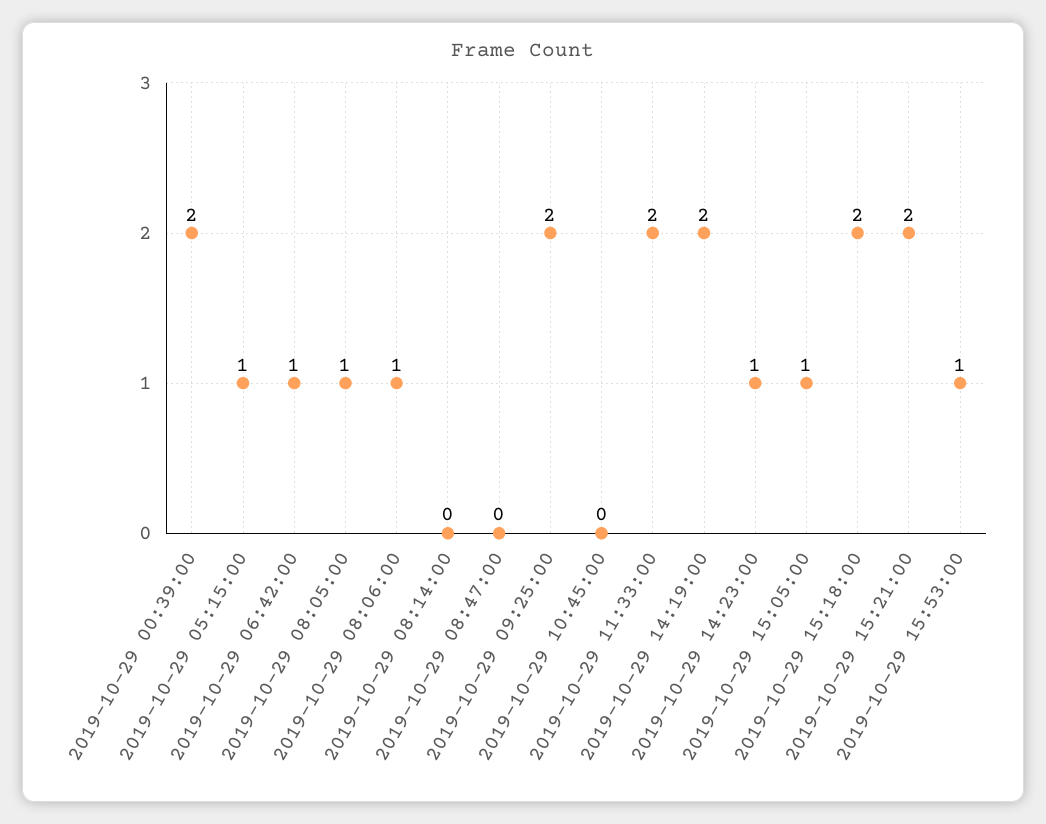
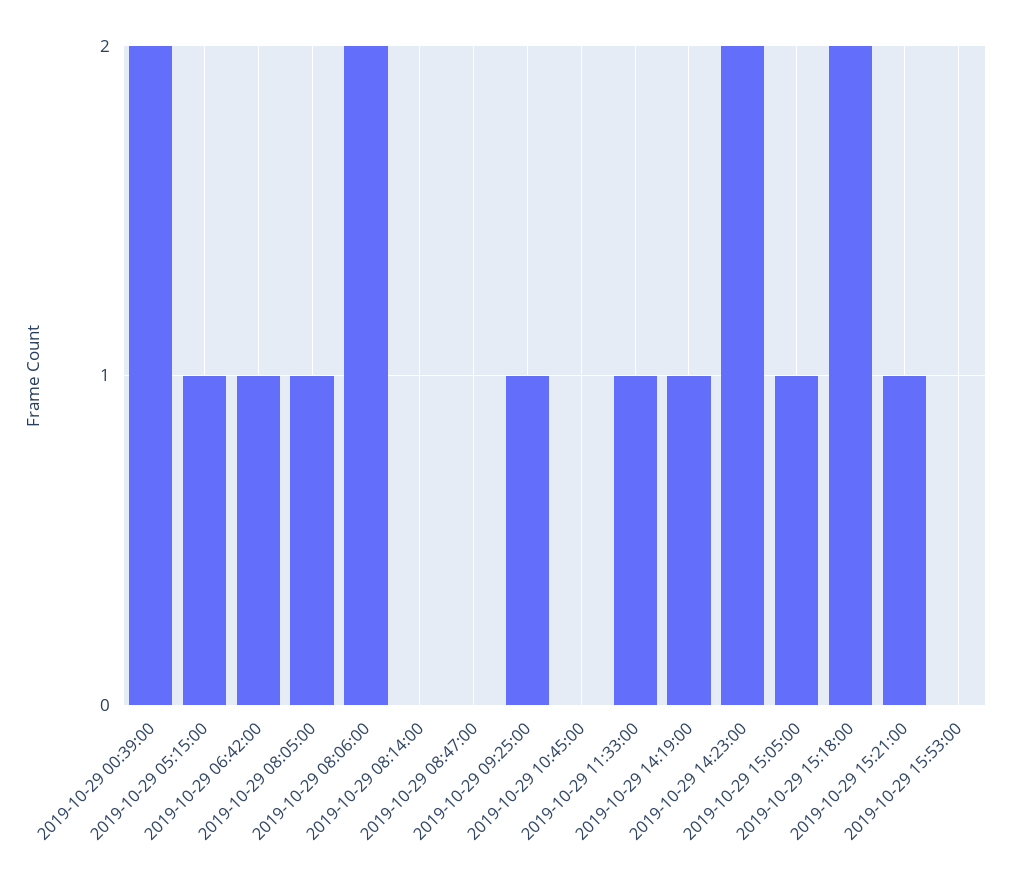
2019-10-29 08:06:00: 1 -> 2
2019-10-29 09:25:00: 2 -> 1
2019-10-29 11:33:00: 2 -> 1
2019-10-29 14:19:00: 2 -> 1
2019-10-29 14:23:00: 1 -> 2
2019-10-29 15:21:00: 2 -> 1
2019-10-29 15:53:00: 1 -> 0

